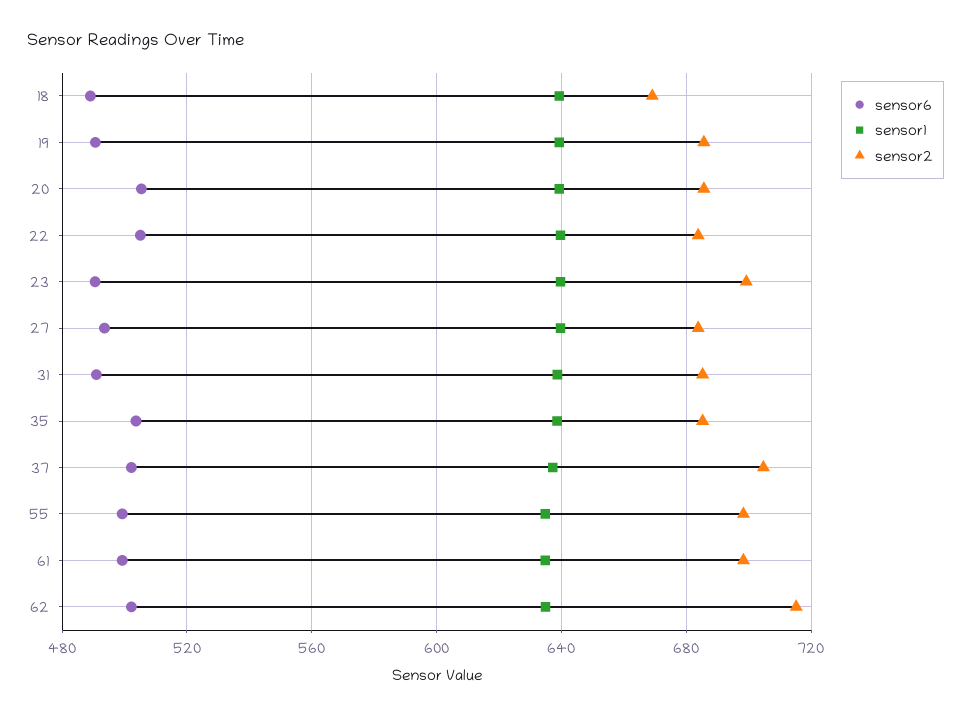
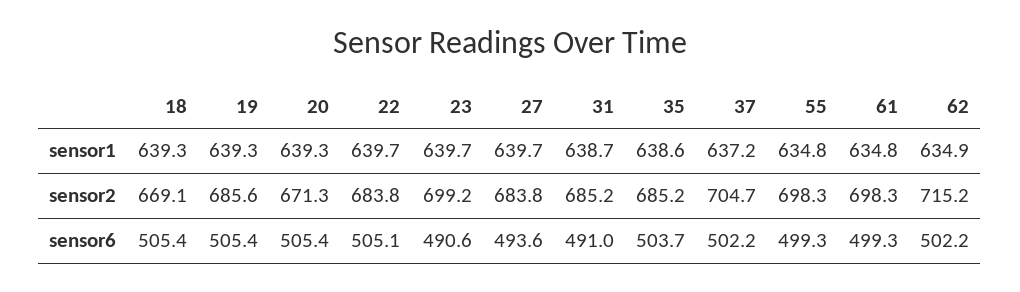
sensor6, 18: 490 -> 505.4
sensor6, 19: 490 -> 505.4
sensor2, 20: 685 -> 671.3

